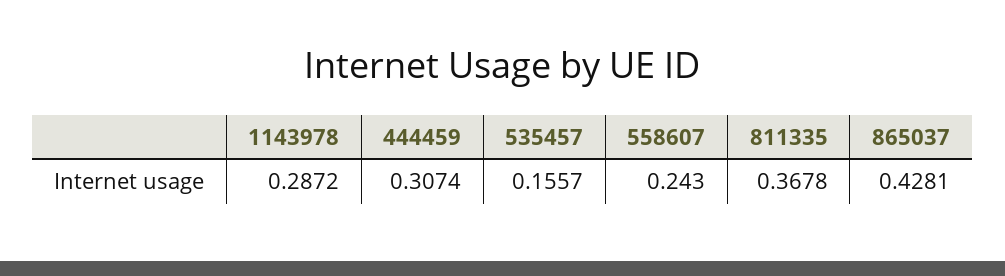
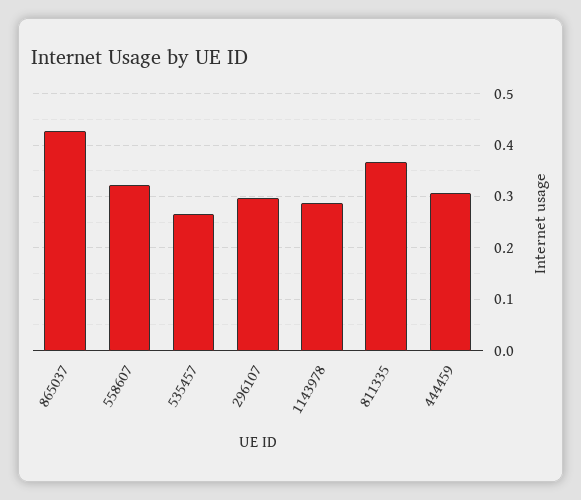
535457: 0.1557 -> 0.26
558607: 0.243 -> 0.32
296107: none -> 0.3

